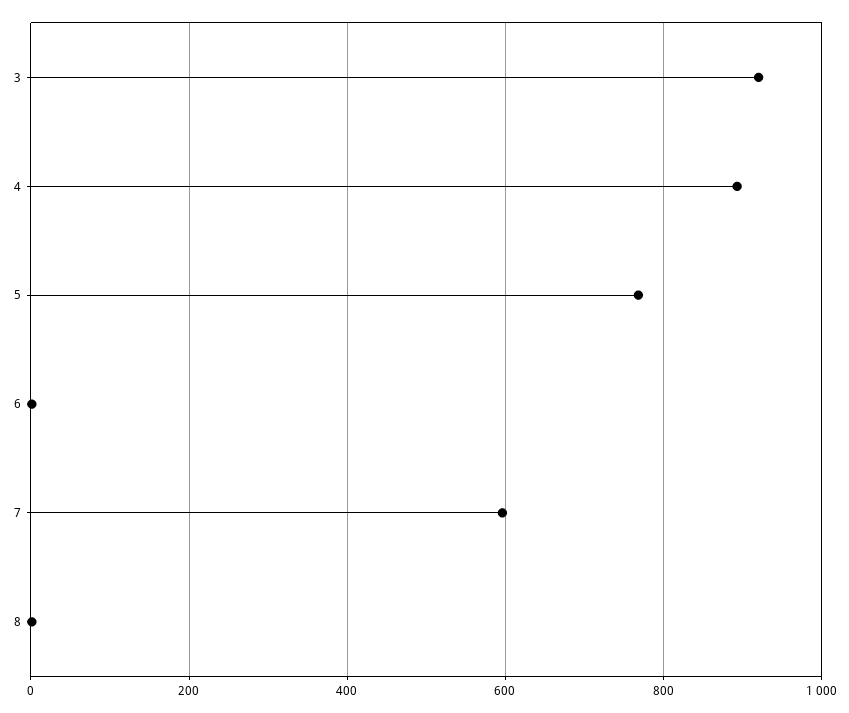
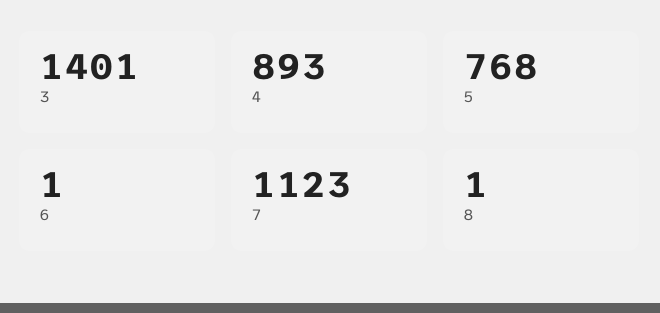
3: 920 -> 1401
7: 600 -> 1123

